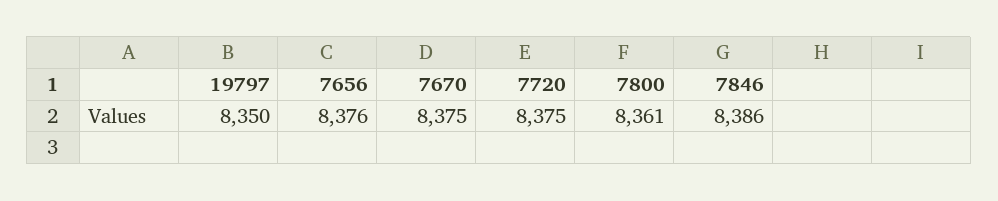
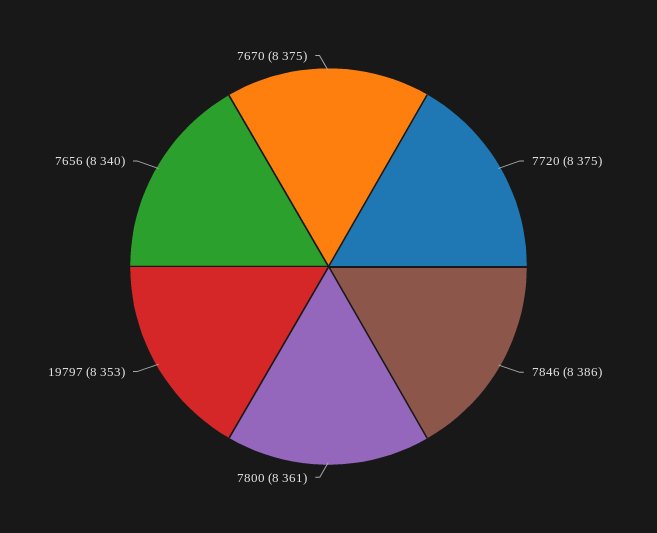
19797: 8350 -> 8353
7656: 8376 -> 8340

